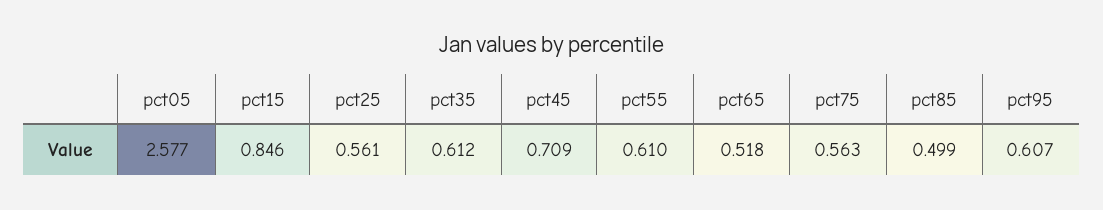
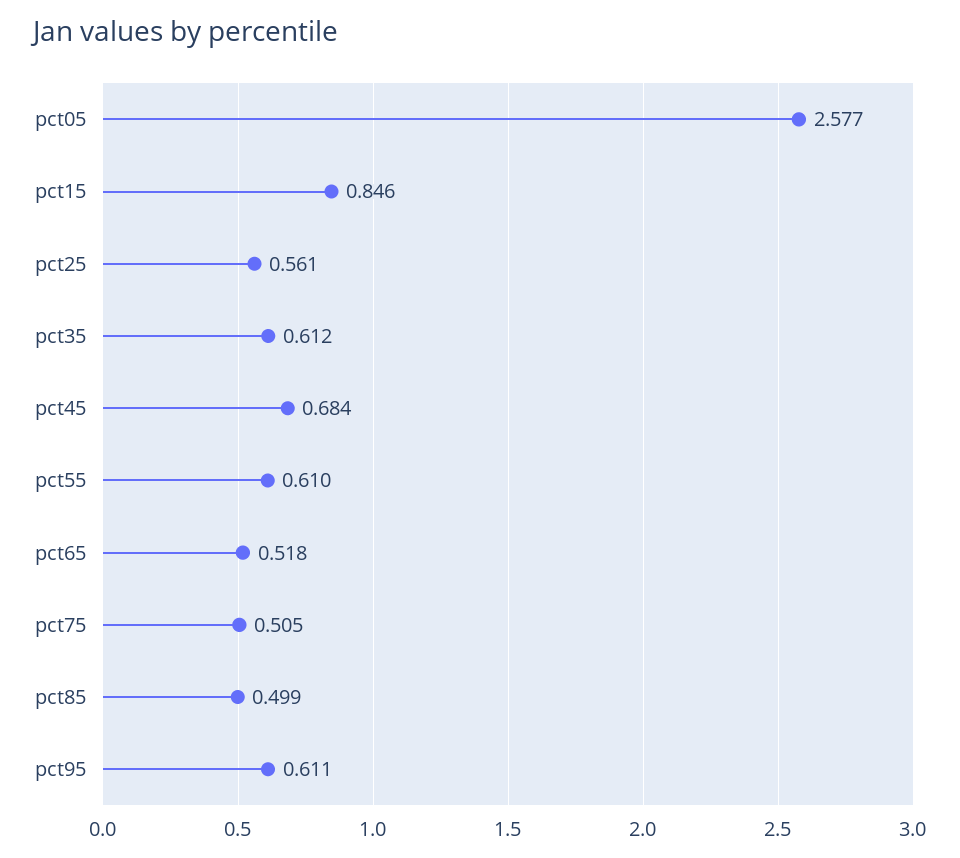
pct45: 0.709 -> 0.684
pct75: 0.563 -> 0.505
pct95: 0.607 -> 0.611

